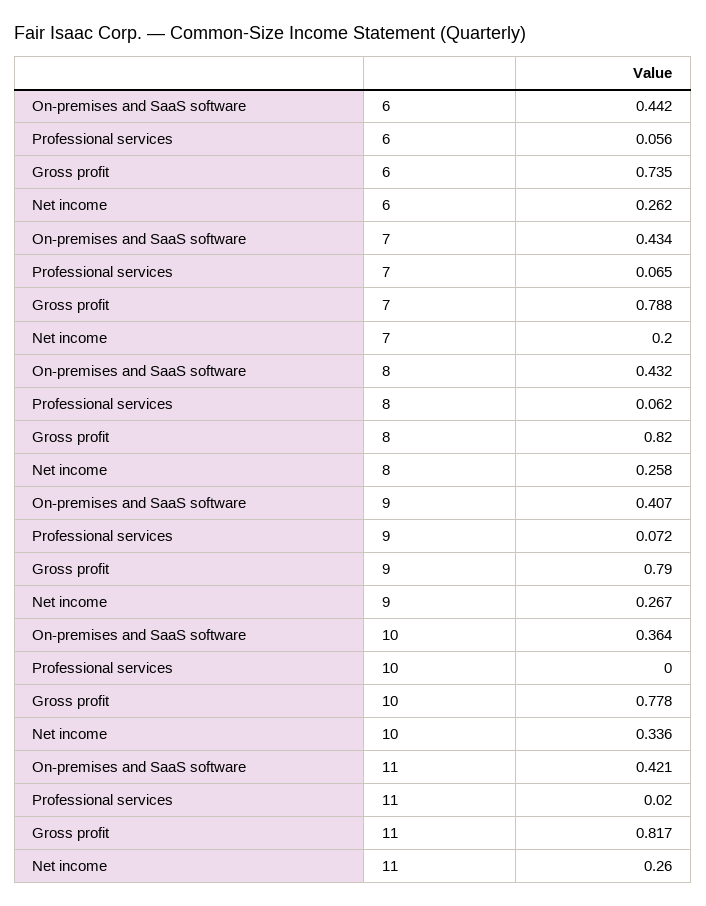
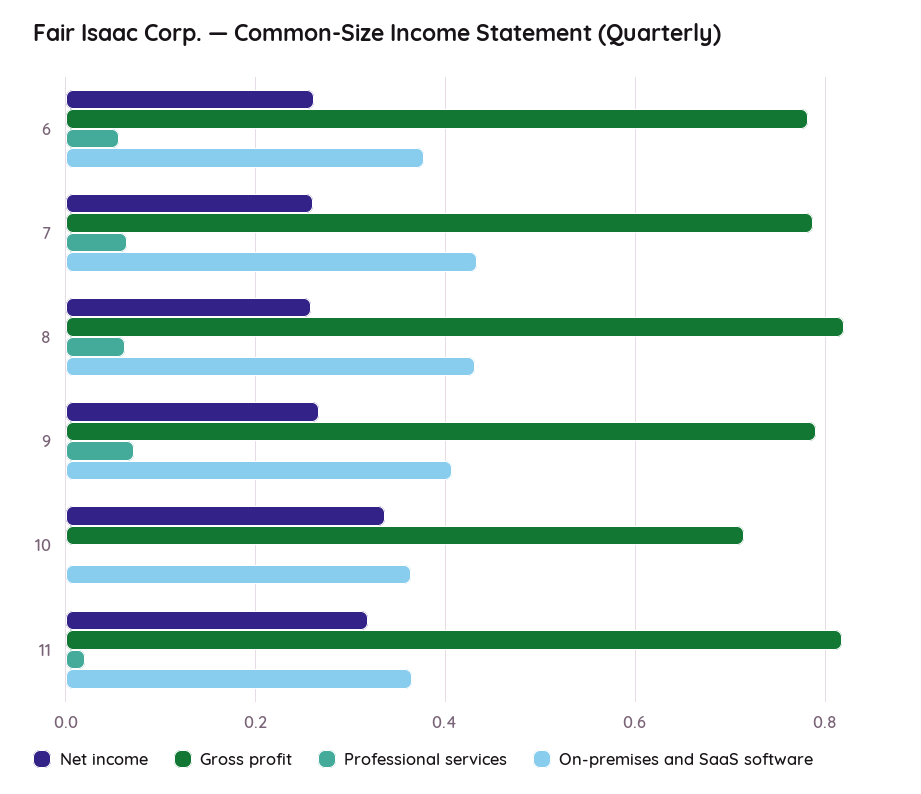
On-premises and SaaS software, 6: 0.442 -> 0.38
Gross profit, 6: 0.735 -> 0.78
Net income, 7: 0.2 -> 0.26
Gross profit, 10: 0.778 -> 0.72
On-premises and SaaS software, 11: 0.421 -> 0.36
Net income, 11: 0.26 -> 0.32

